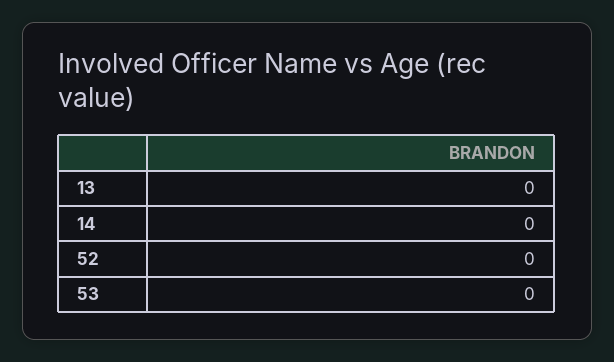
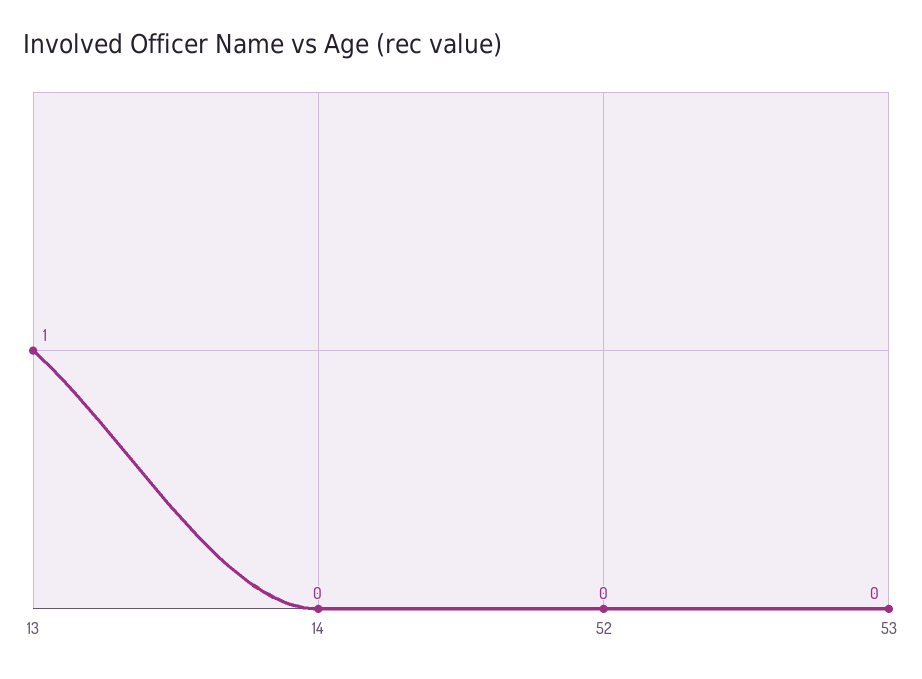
13: 0 -> 1

